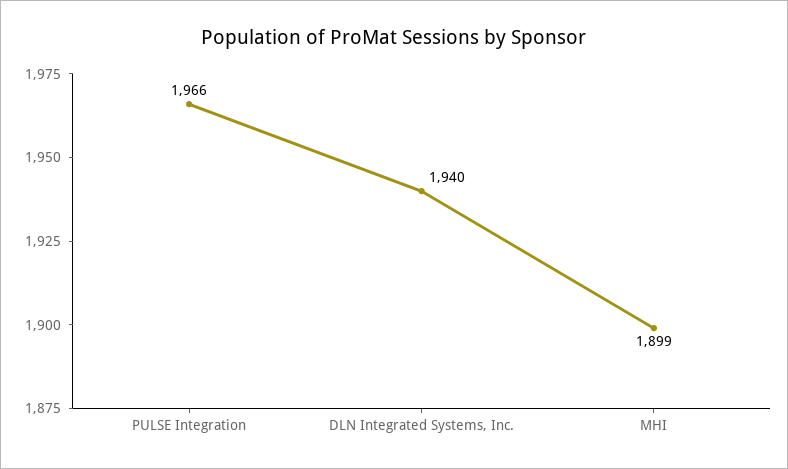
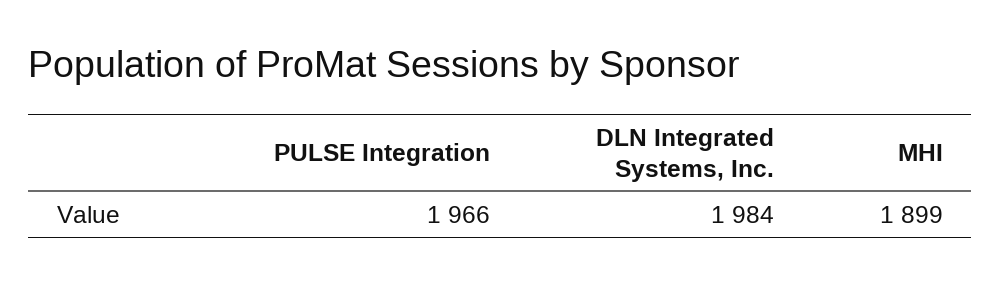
DLN Integrated Systems, Inc.: 1940 -> 1984

